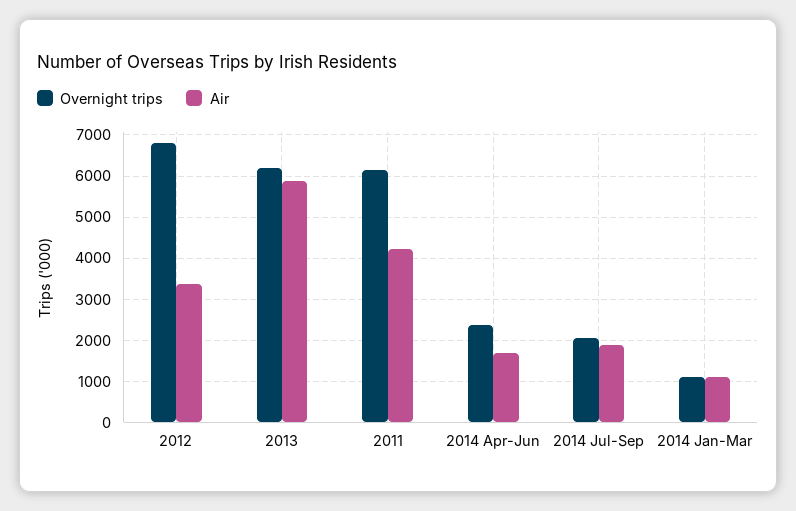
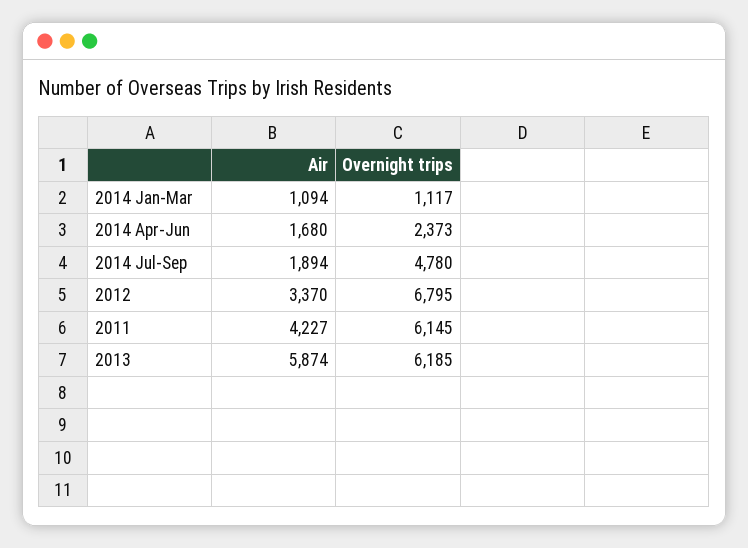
Overnight trips, 2014 Jul-Sep: 2000 -> 4780

